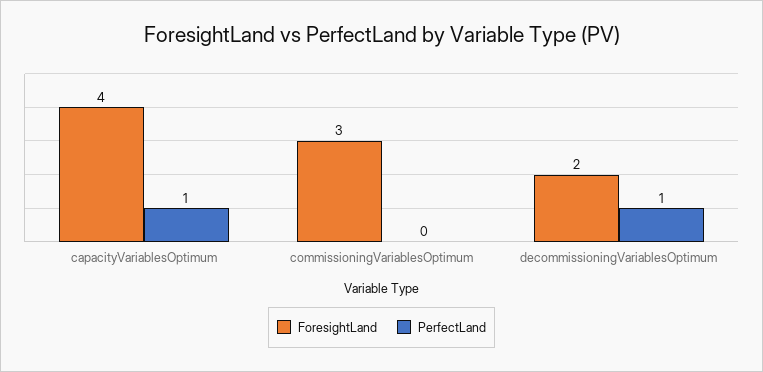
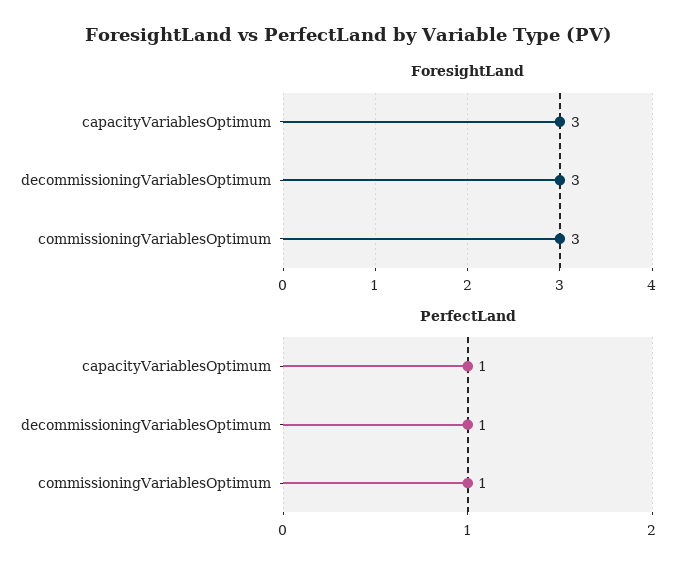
ForesightLand, capacityVariablesOptimum: 4 -> 3
PerfectLand, commissioningVariablesOptimum: 0 -> 1
ForesightLand, decommissioningVariablesOptimum: 2 -> 3

